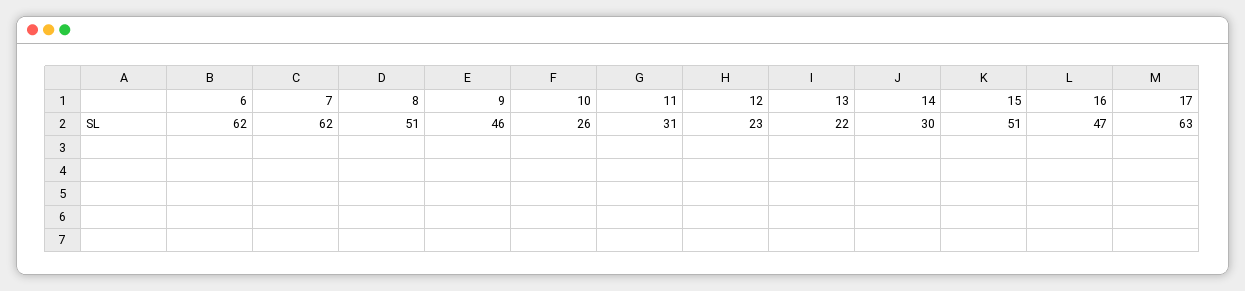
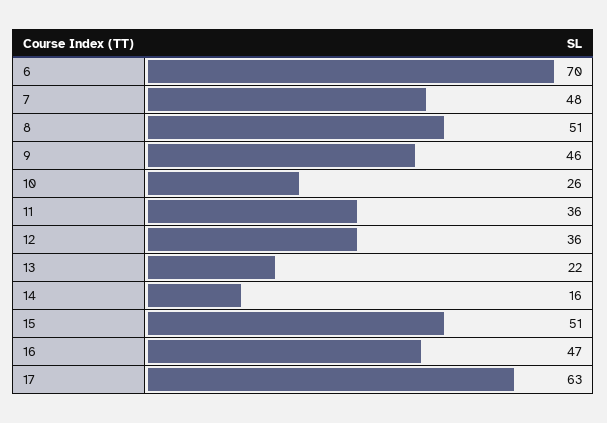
6: 62 -> 70
7: 62 -> 48
11: 31 -> 36
12: 23 -> 36
14: 30 -> 16

